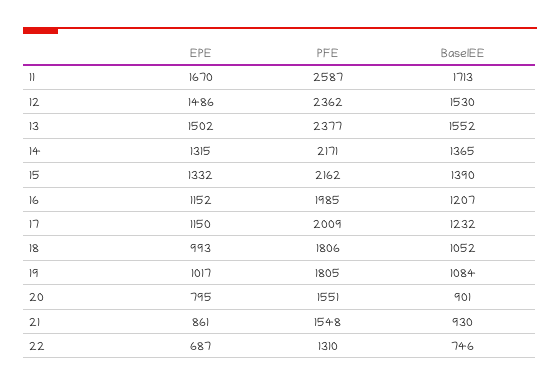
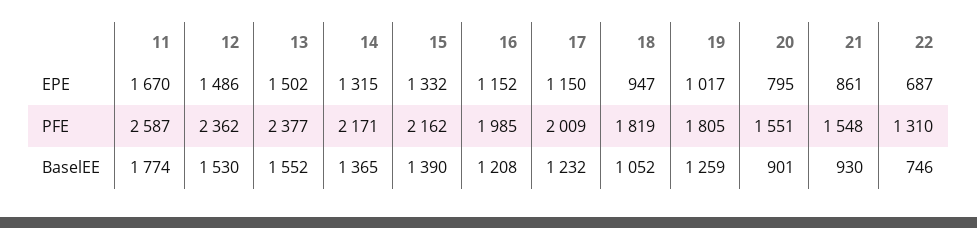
BaselEE, 11: 1713 -> 1774
BaselEE, 16: 1207 -> 1208
EPE, 18: 993 -> 947
PFE, 18: 1806 -> 1819
BaselEE, 19: 1084 -> 1259

